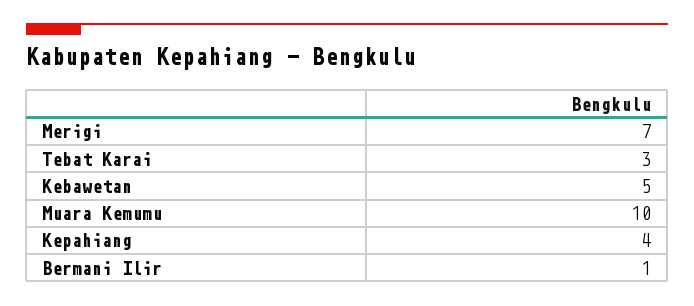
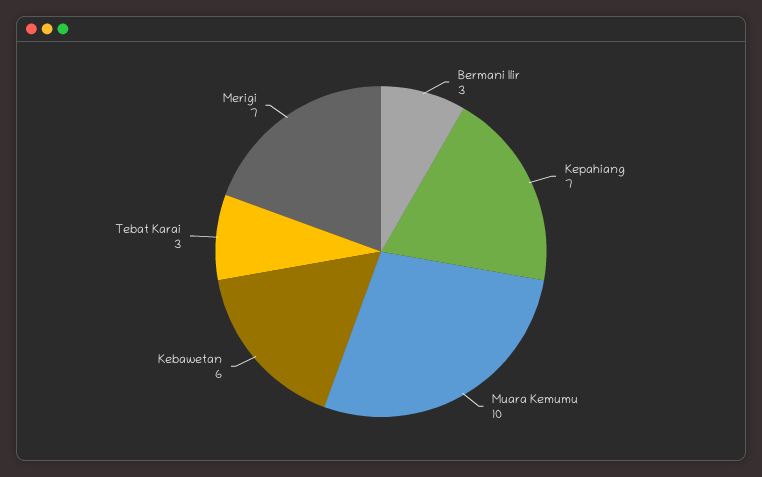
Kebawetan: 5 -> 6
Kepahiang: 4 -> 7
Bermani Ilir: 1 -> 3

